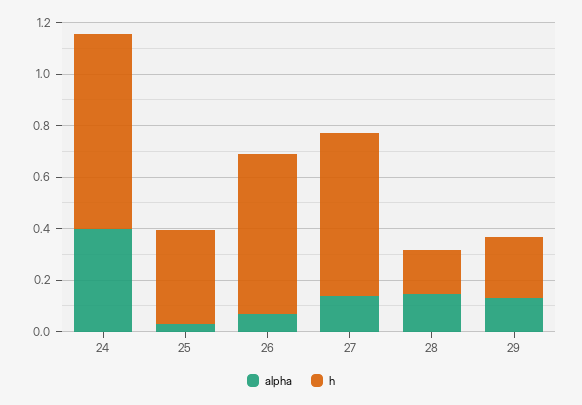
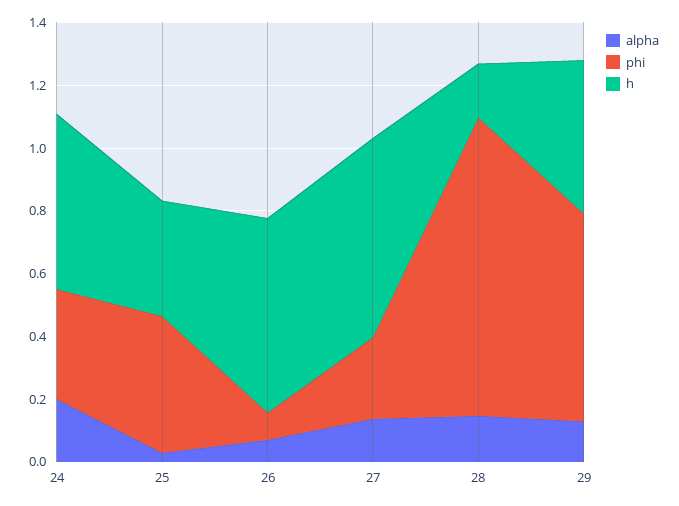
alpha, 24: 0.4 -> 0.2
h, 24: 0.75 -> 0.55
h, 29: 0.25 -> 0.5
phi, 24: none -> 0.35
phi, 25: none -> 0.45
phi, 26: none -> 0.1
phi, 27: none -> 0.25
phi, 28: none -> 0.95
phi, 29: none -> 0.65

